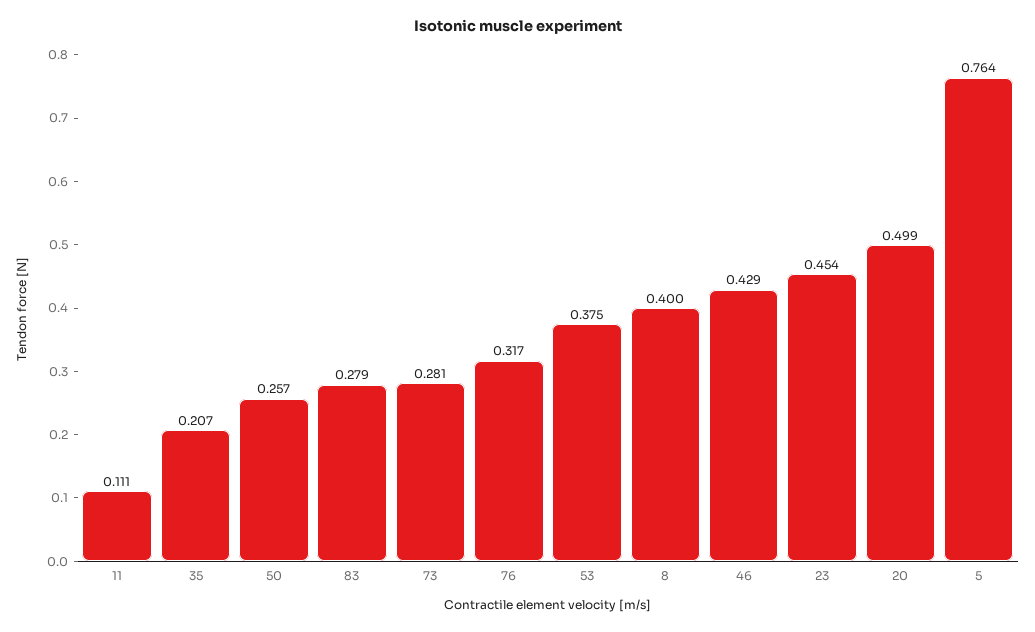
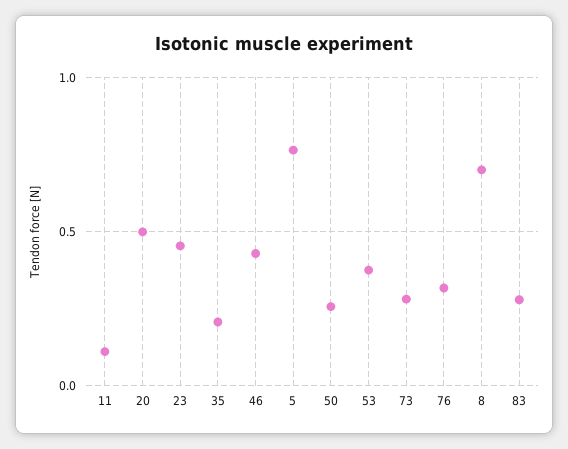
8: 0.4 -> 0.7

